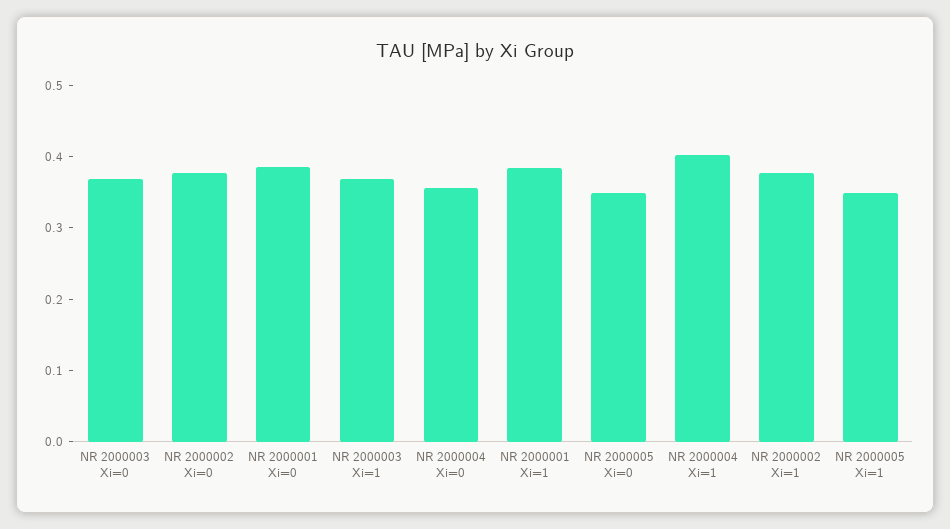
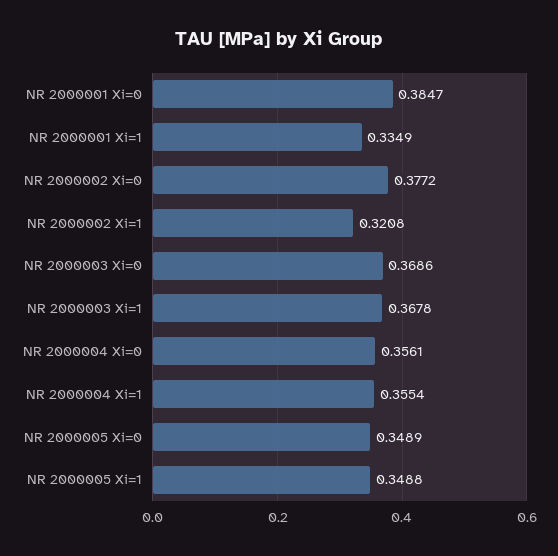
NR 2000001 Xi=1: 0.38 -> 0.3349
NR 2000004 Xi=1: 0.4 -> 0.3554
NR 2000002 Xi=1: 0.38 -> 0.3208

